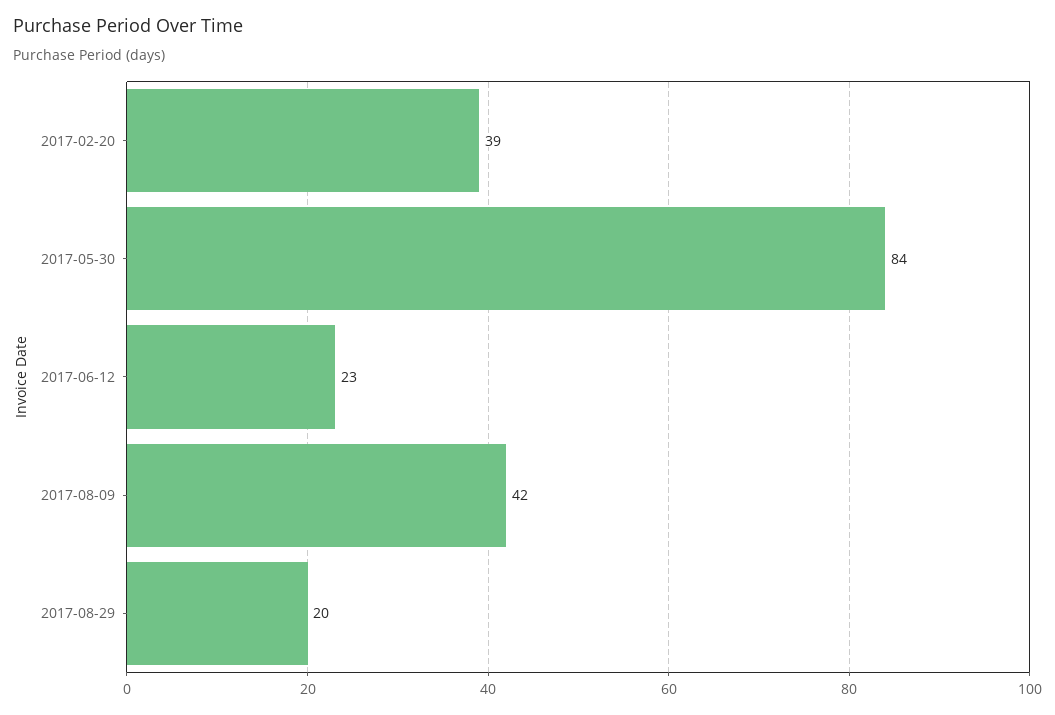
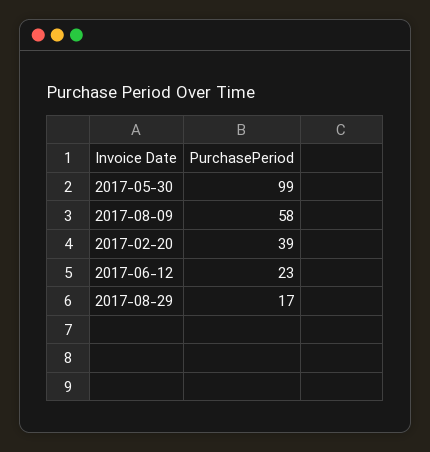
2017-05-30: 84 -> 99
2017-08-09: 42 -> 58
2017-08-29: 20 -> 17

